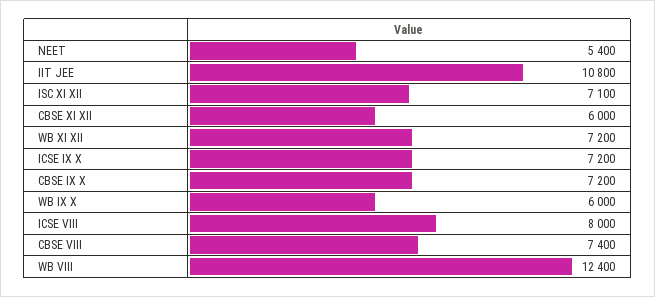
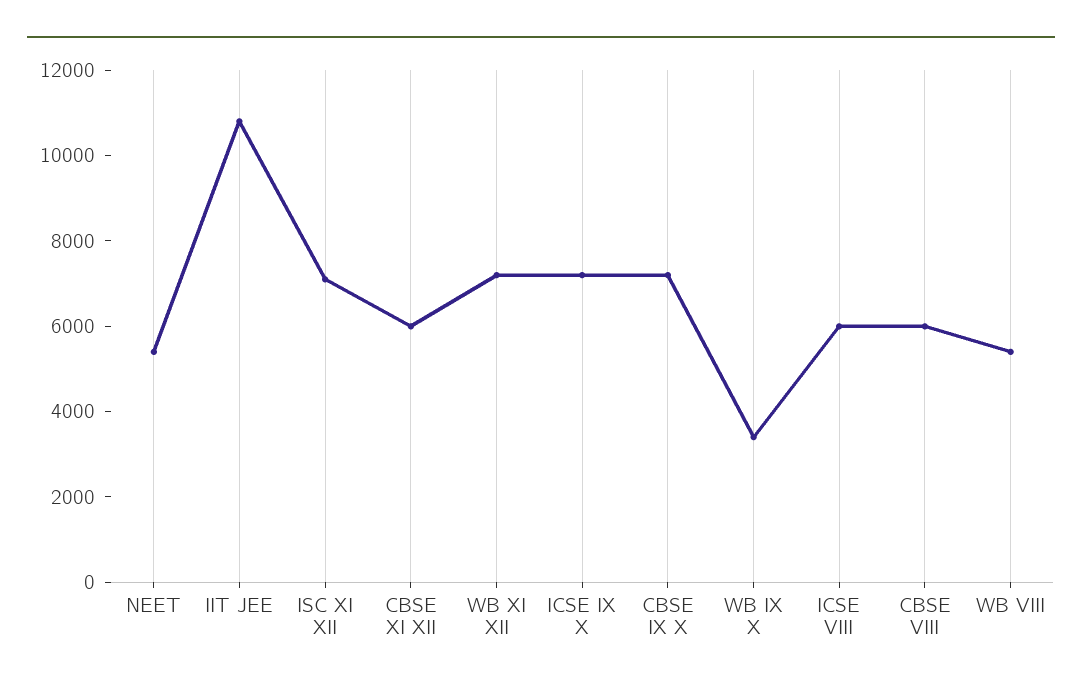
WB IX X: 6000 -> 3500
ICSE VIII: 8000 -> 6000
CBSE VIII: 7400 -> 6000
WB VIII: 12400 -> 5500

